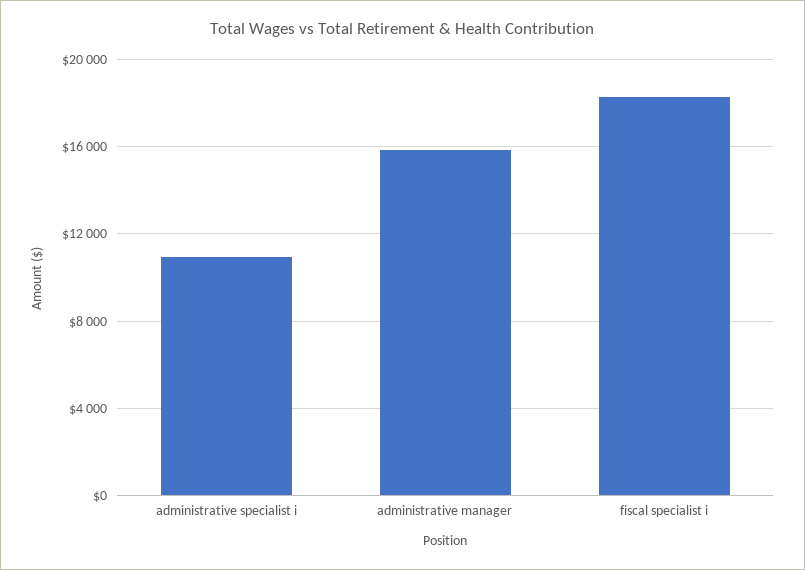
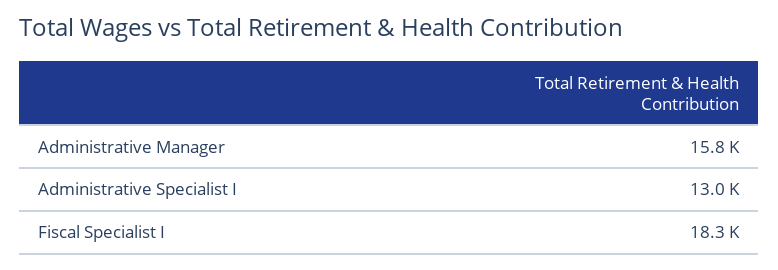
administrative specialist i: 11000 -> 13000

